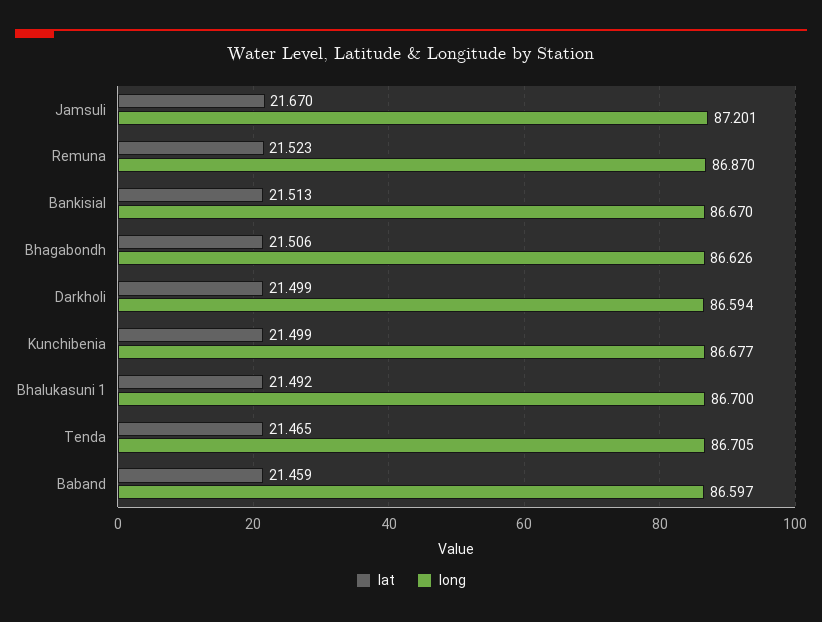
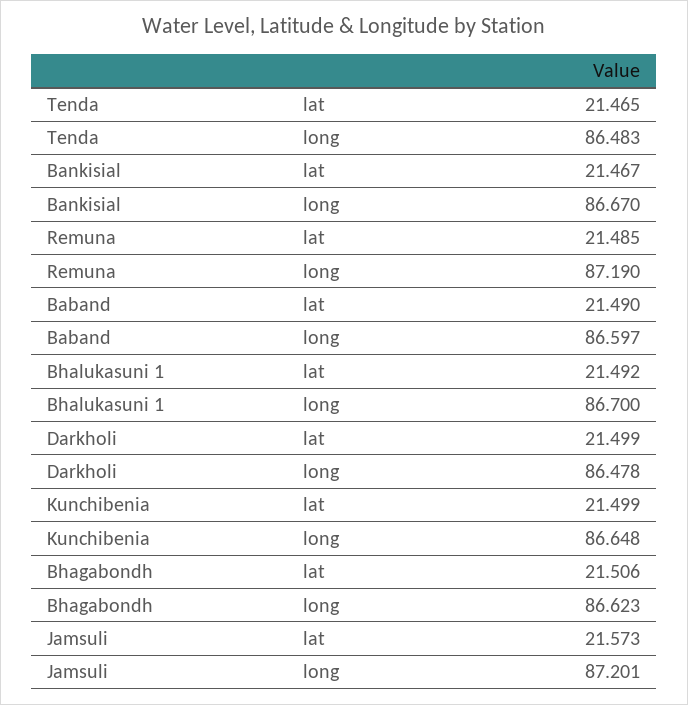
lat, Jamsuli: 21.67 -> 21.573
lat, Remuna: 21.523 -> 21.485
long, Remuna: 86.87 -> 87.19
lat, Bankisial: 21.513 -> 21.467
long, Bhagabondh: 86.626 -> 86.623
long, Darkholi: 86.594 -> 86.478
long, Kunchibenia: 86.677 -> 86.648
long, Tenda: 86.705 -> 86.483
lat, Baband: 21.459 -> 21.49

